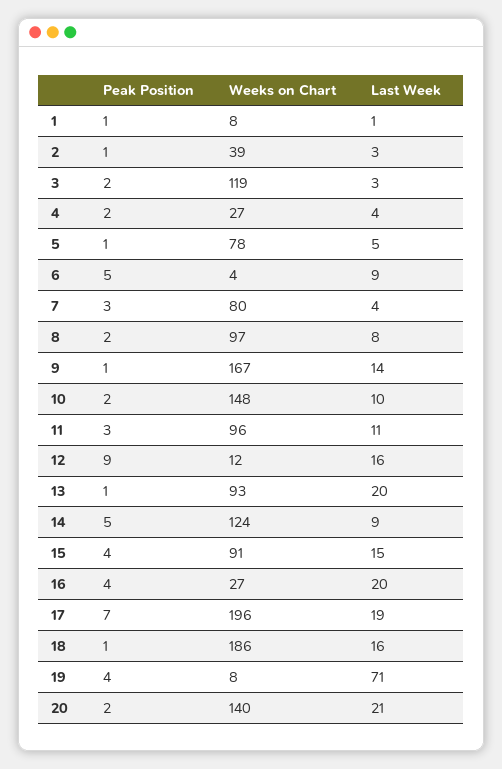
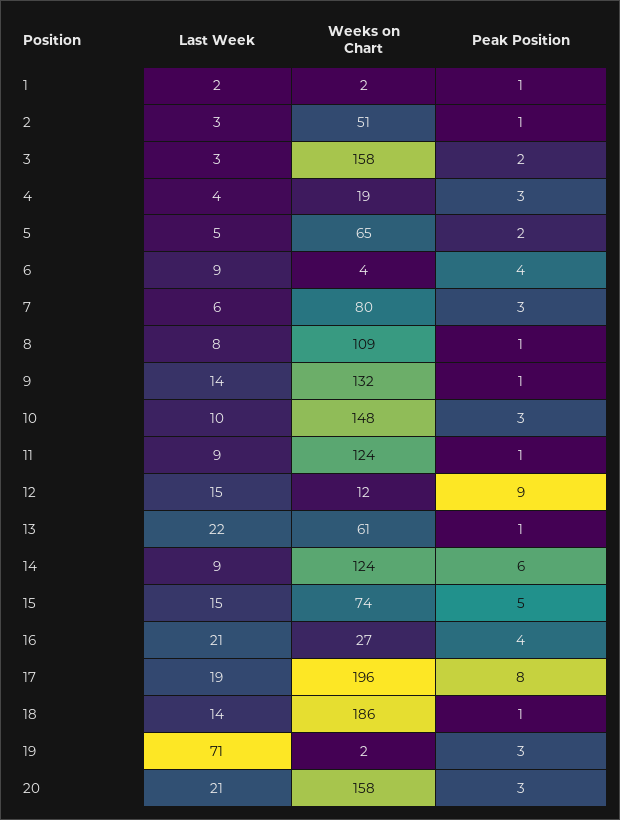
Weeks on Chart, 1: 8 -> 2
Last Week, 1: 1 -> 2
Weeks on Chart, 2: 39 -> 51
Weeks on Chart, 3: 119 -> 158
Peak Position, 4: 2 -> 3
Weeks on Chart, 4: 27 -> 19
Peak Position, 5: 1 -> 2
Weeks on Chart, 5: 78 -> 65
Peak Position, 6: 5 -> 4
Last Week, 7: 4 -> 6
Peak Position, 8: 2 -> 1
Weeks on Chart, 8: 97 -> 109
Weeks on Chart, 9: 167 -> 132
Peak Position, 10: 2 -> 3
Peak Position, 11: 3 -> 1
Weeks on Chart, 11: 96 -> 124
Last Week, 11: 11 -> 9
Last Week, 12: 16 -> 15
Weeks on Chart, 13: 93 -> 61
Last Week, 13: 20 -> 22
Peak Position, 14: 5 -> 6
Peak Position, 15: 4 -> 5
Weeks on Chart, 15: 91 -> 74
Last Week, 16: 20 -> 21
Peak Position, 17: 7 -> 8
Last Week, 18: 16 -> 14
Peak Position, 19: 4 -> 3
Weeks on Chart, 19: 8 -> 2
Peak Position, 20: 2 -> 3
Weeks on Chart, 20: 140 -> 158

